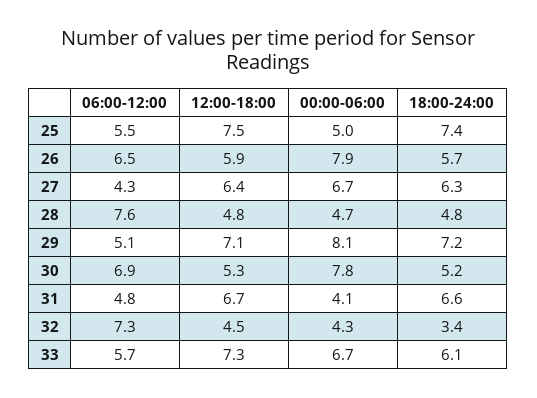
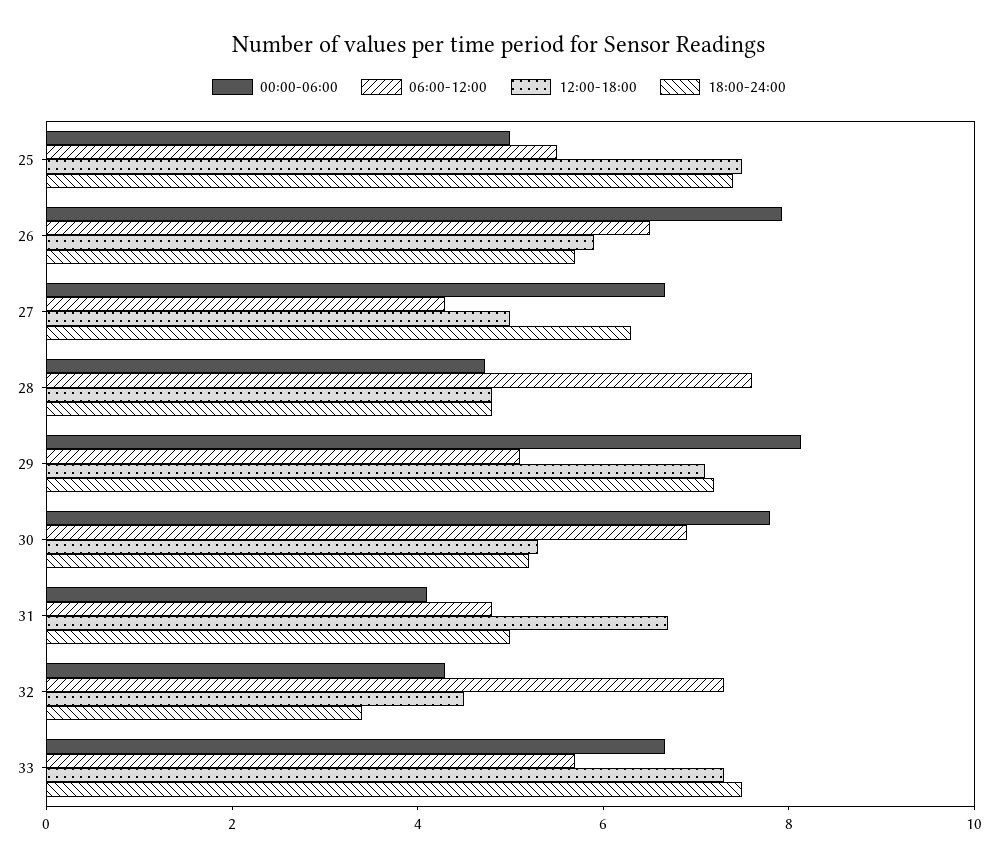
12:00-18:00, 27: 6.4 -> 5
18:00-24:00, 31: 6.6 -> 5
18:00-24:00, 33: 6.1 -> 7.5

